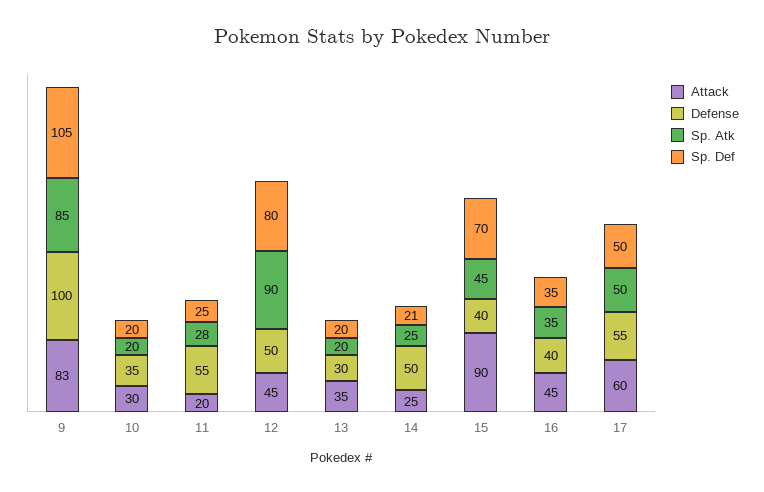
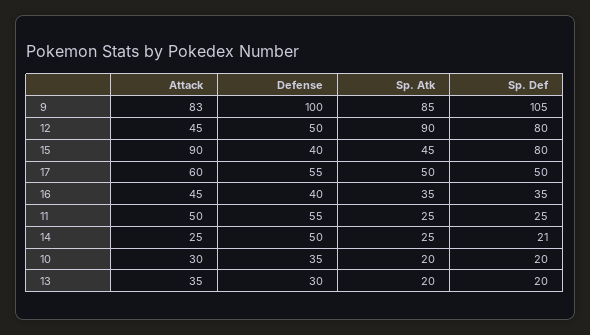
Attack, 11: 20 -> 50
Sp. Atk, 11: 28 -> 25
Sp. Def, 15: 70 -> 80

